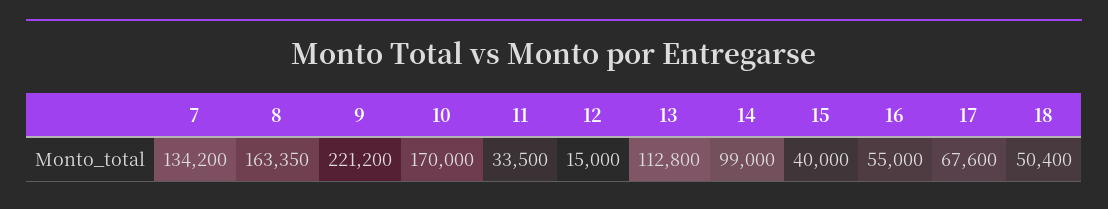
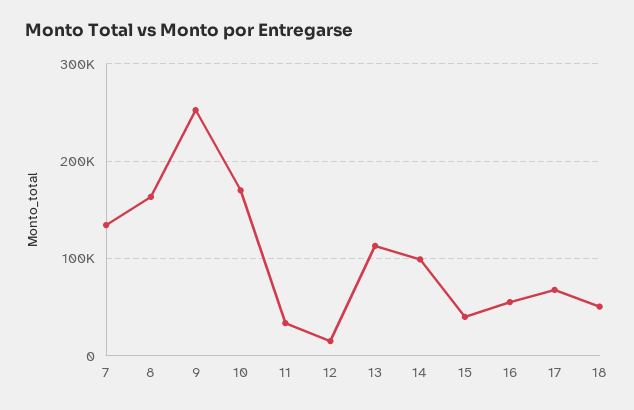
9: 221200 -> 250000

